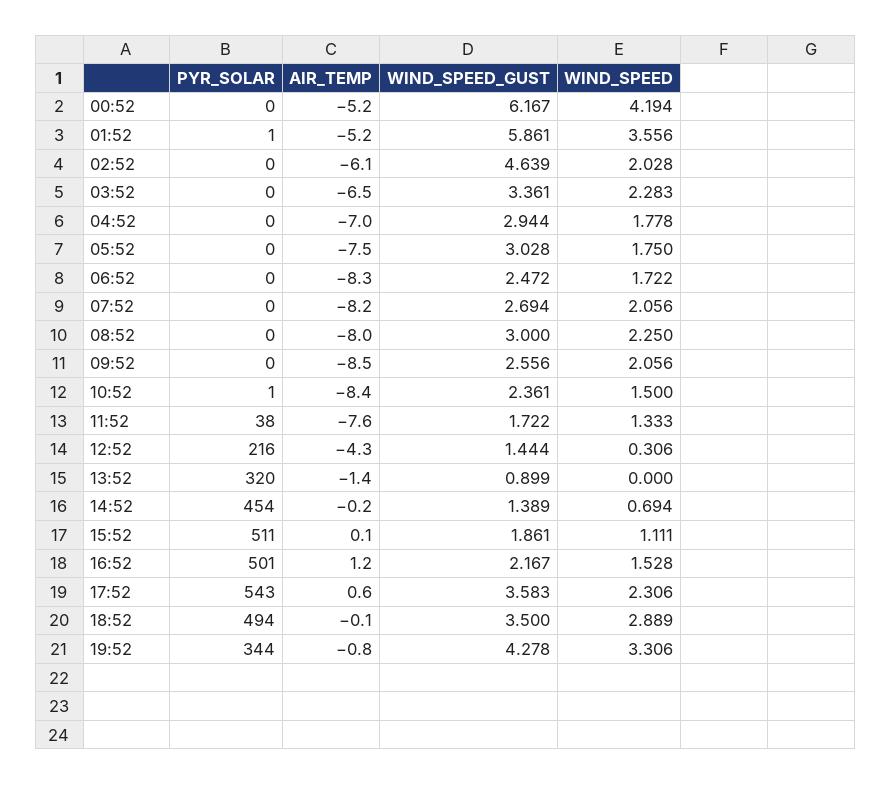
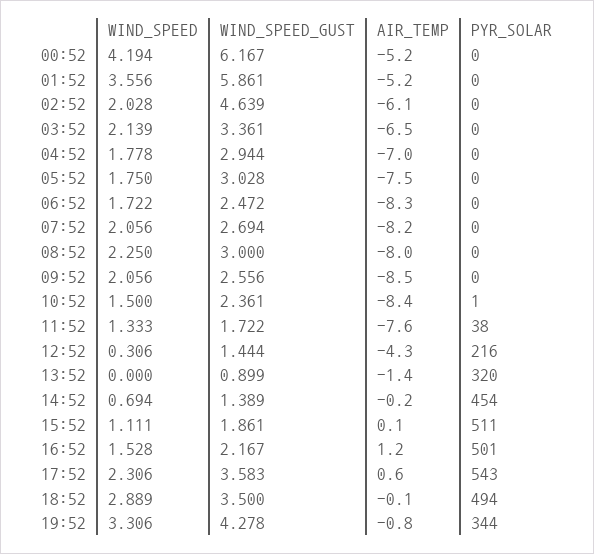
PYR_SOLAR, 01:52: 1 -> 0
WIND_SPEED, 03:52: 2.283 -> 2.139

